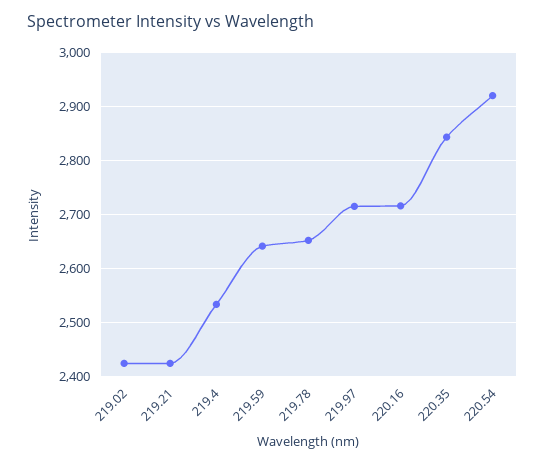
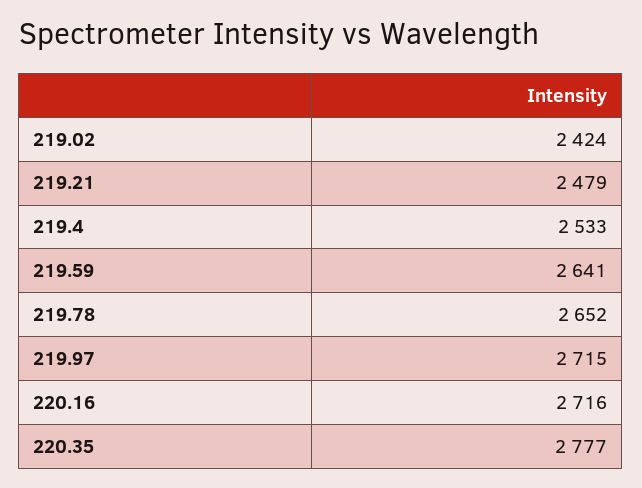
219.21: 2420 -> 2479
220.35: 2840 -> 2777
220.54: 2920 -> none

